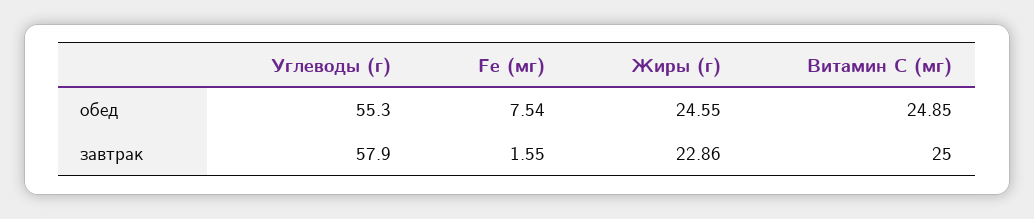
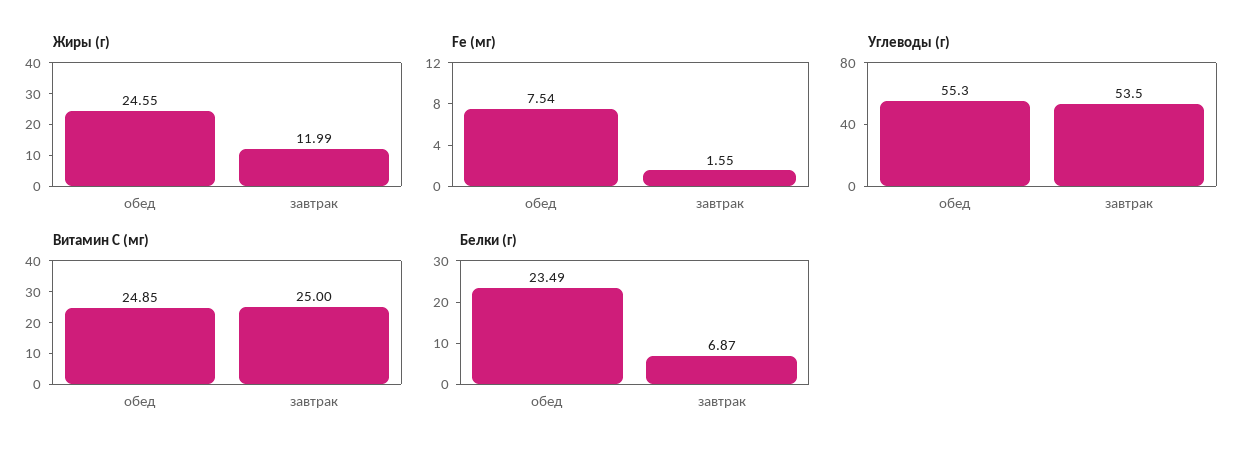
Углеводы (г), завтрак: 57.9 -> 53.5
Жиры (г), завтрак: 22.86 -> 11.99
Белки (г), обед: none -> 23.49
Белки (г), завтрак: none -> 6.87

